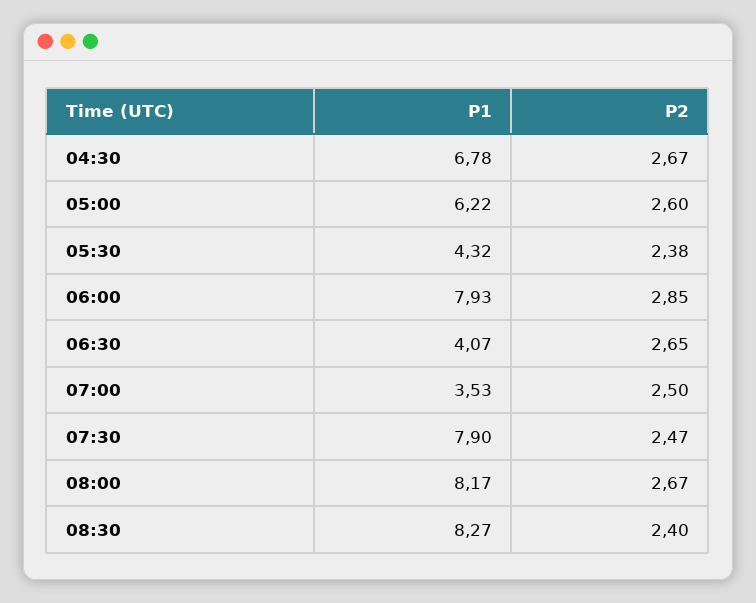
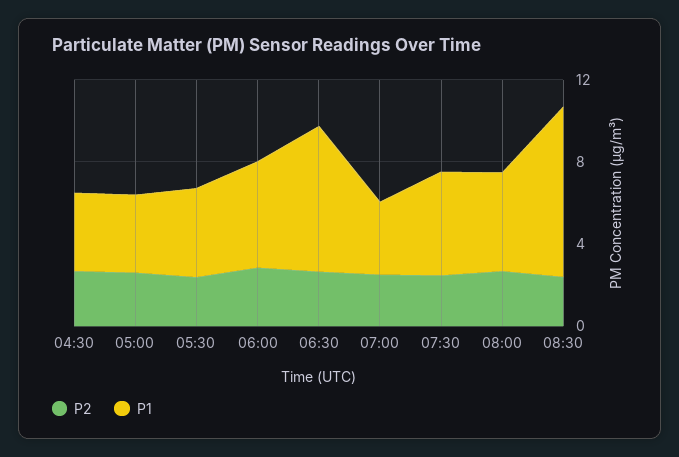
P1, 04:30: 6.78 -> 4
P1, 05:00: 6.22 -> 4
P1, 06:00: 7.93 -> 5
P1, 06:30: 4.07 -> 7
P1, 07:30: 7.9 -> 5
P1, 08:00: 8.17 -> 5

